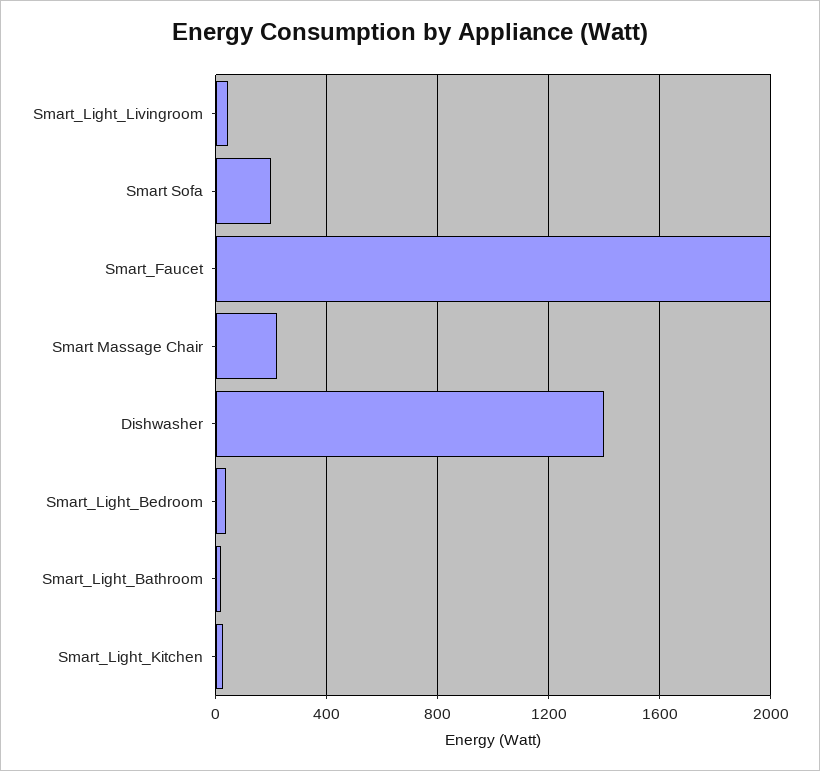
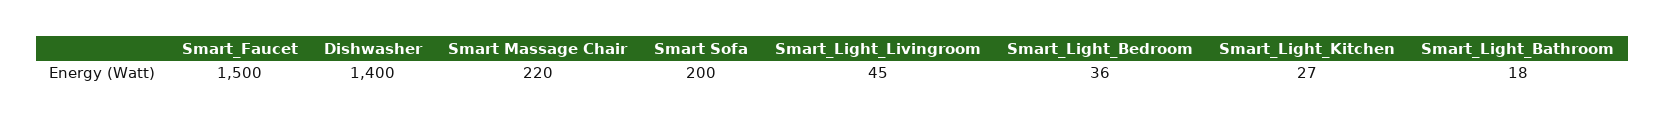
Smart_Faucet: 2000 -> 1500

